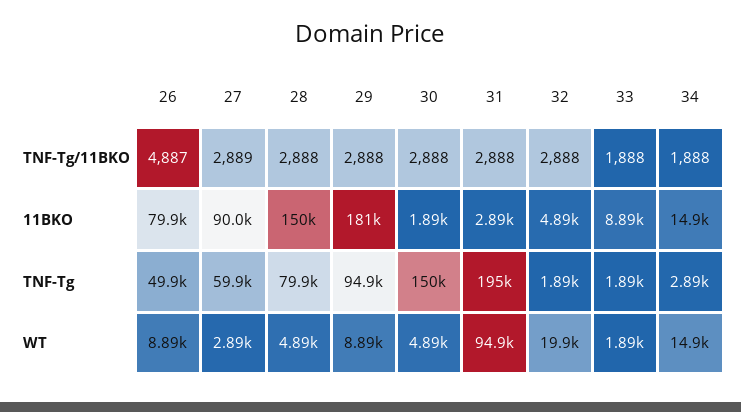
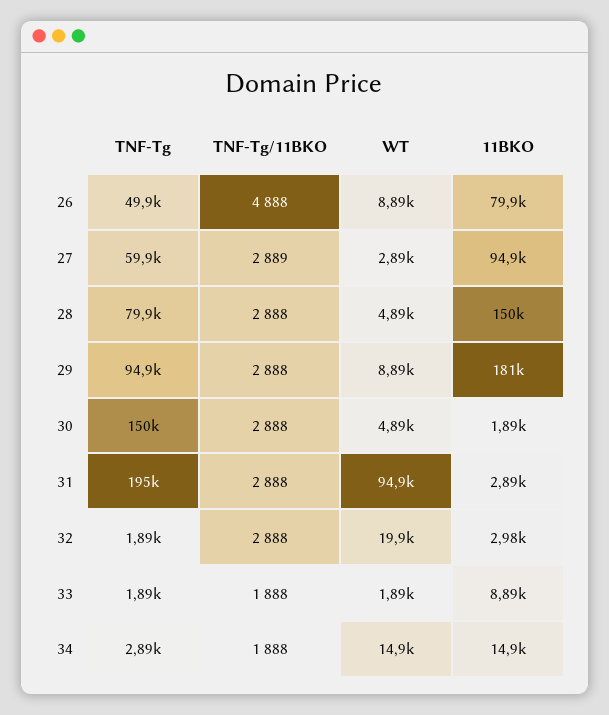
26, TNF-Tg/11BKO: 4887 -> 4888
27, 11BKO: 90000 -> 94900
32, 11BKO: 4890 -> 2980

